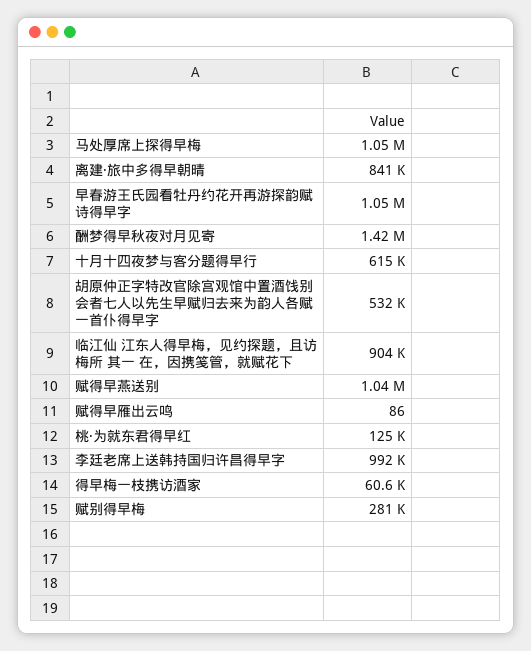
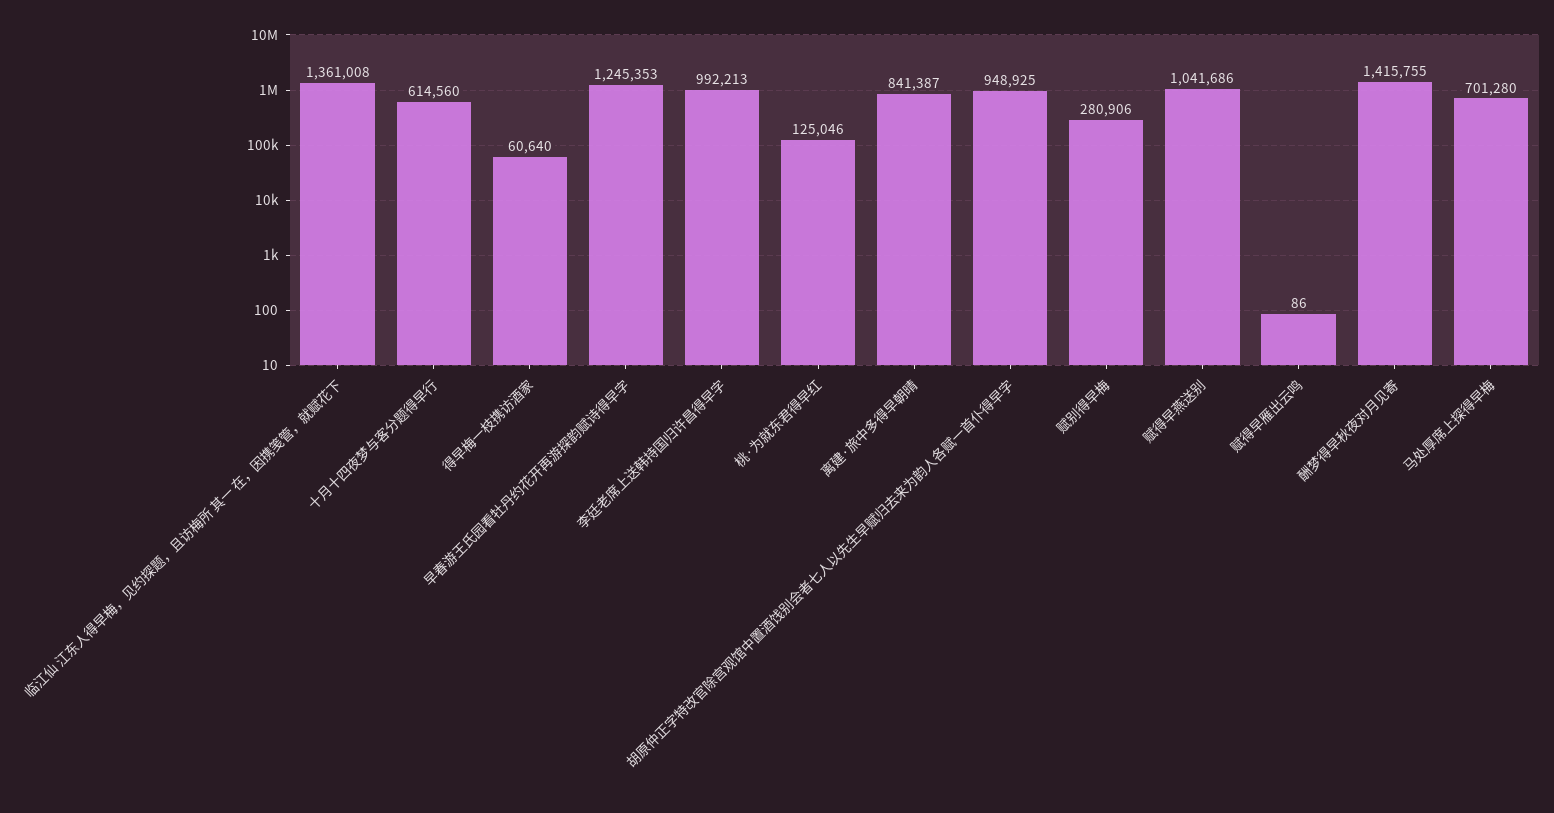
马处厚席上探得早梅: 1050000 -> 701280
早春游王氏园看牡丹约花开再游探韵赋诗得早字: 1050000 -> 1245353
胡原仲正字特改官除宫观馆中置酒饯别会者七人以先生早赋归去来为韵人各赋一首仆得早字: 532000 -> 948925
临江仙 江东人得早梅，见约探题，且访梅所 其一 在，因携笺管，就赋花下: 904000 -> 1361008

